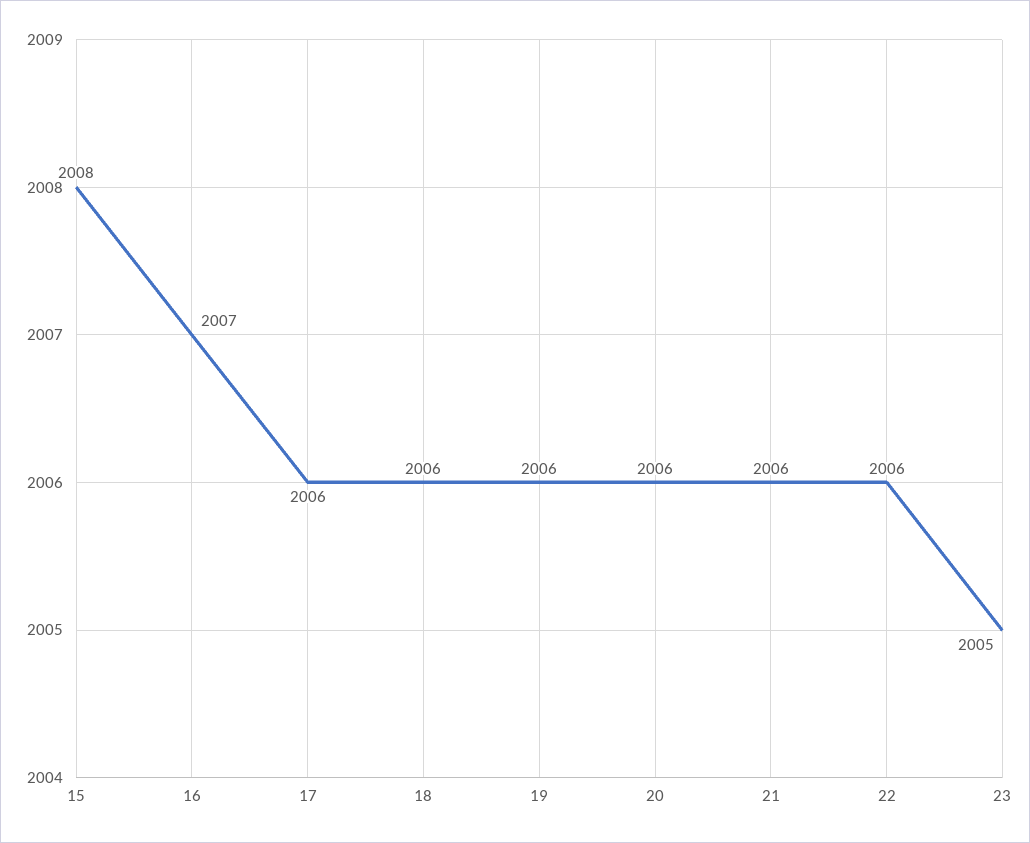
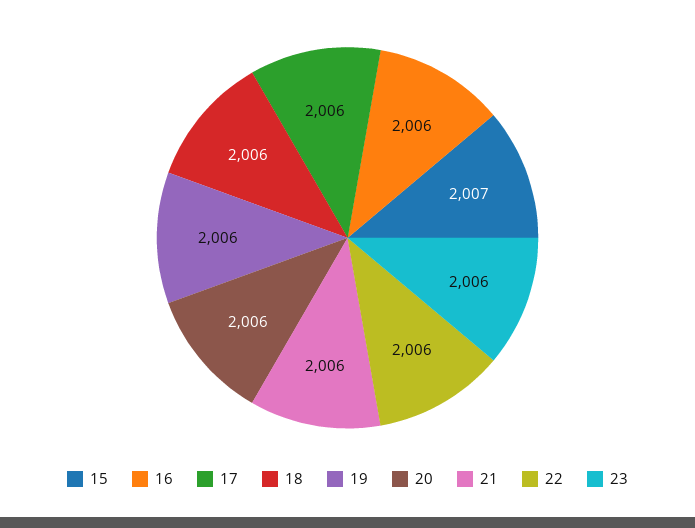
15: 2008 -> 2007
16: 2007 -> 2006
23: 2005 -> 2006

